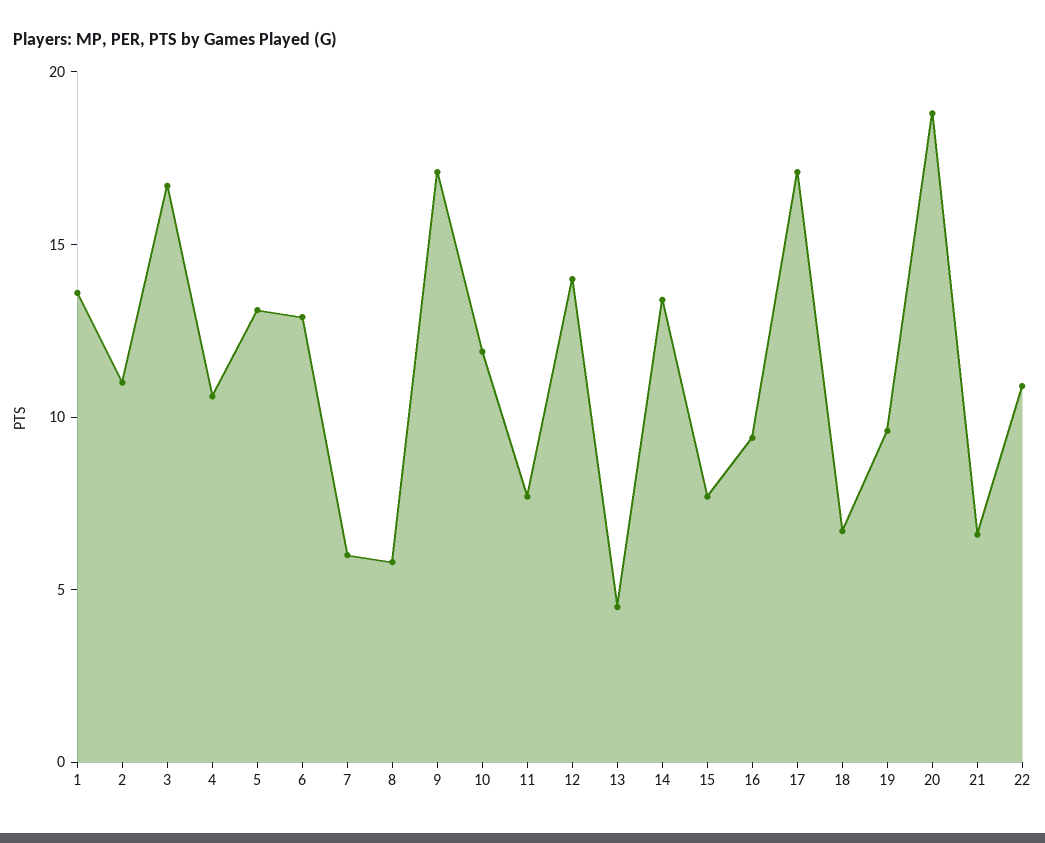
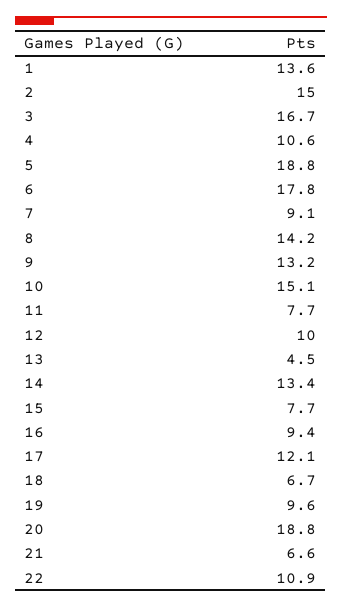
2: 11 -> 15
5: 13 -> 18.8
6: 13 -> 17.8
7: 6 -> 9.1
8: 6 -> 14.2
9: 17 -> 13.2
10: 12 -> 15.1
12: 14 -> 10
17: 17 -> 12.1

